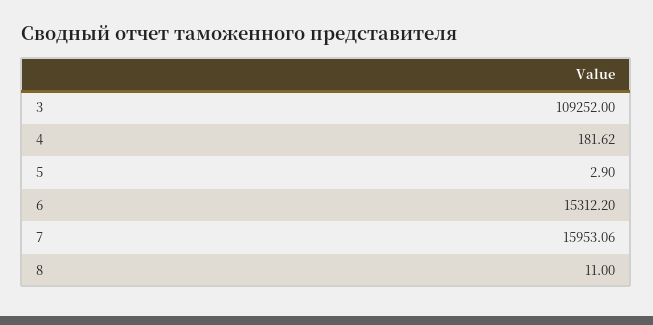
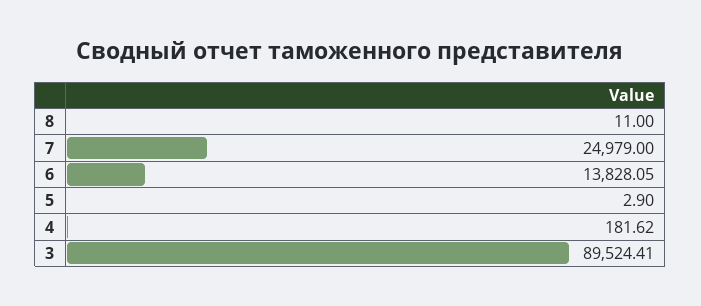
3: 109252 -> 89524.41
6: 15312.2 -> 13828.05
7: 15953.06 -> 24979

